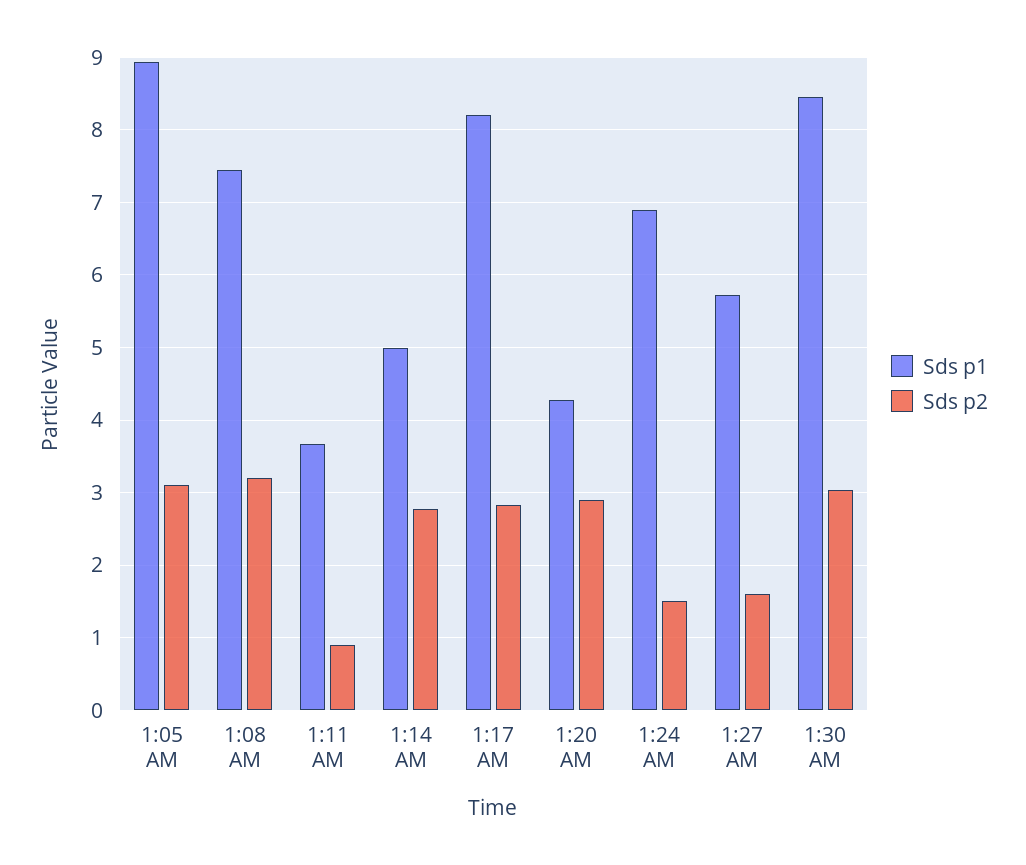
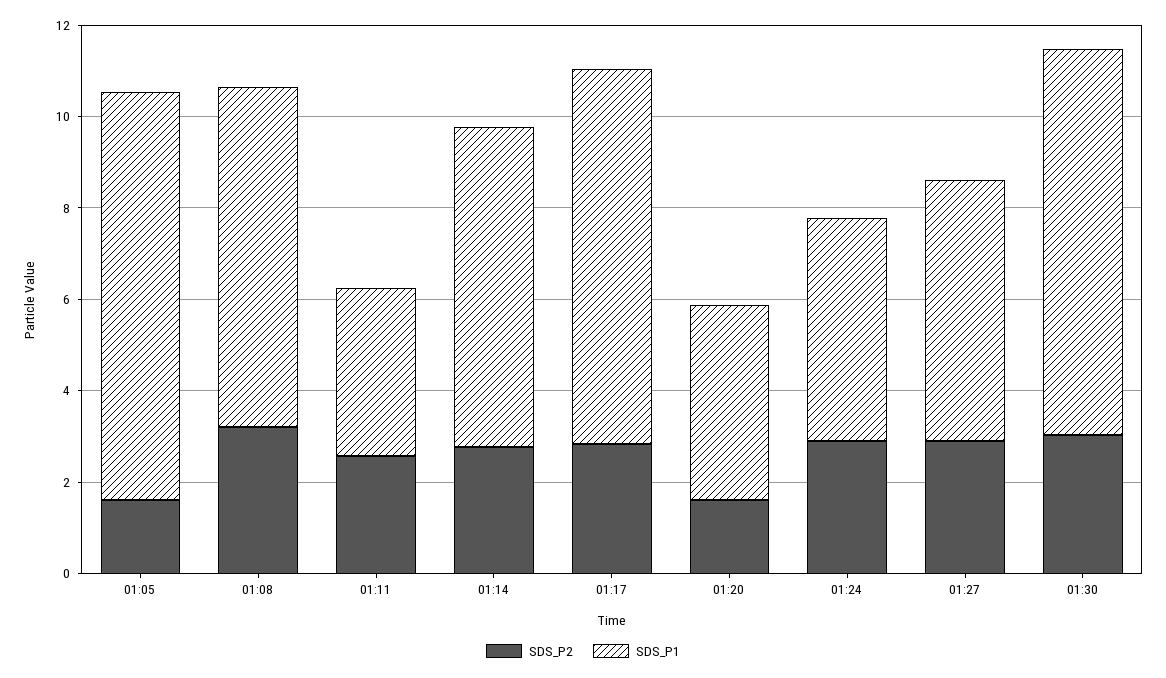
Sds p2, 1:05 AM: 3.1 -> 1.5
Sds p2, 1:11 AM: 0.9 -> 2.5
Sds p1, 1:14 AM: 5 -> 7
Sds p2, 1:20 AM: 2.9 -> 1.5
Sds p1, 1:24 AM: 6.9 -> 5
Sds p2, 1:24 AM: 1.5 -> 3
Sds p2, 1:27 AM: 1.6 -> 3

